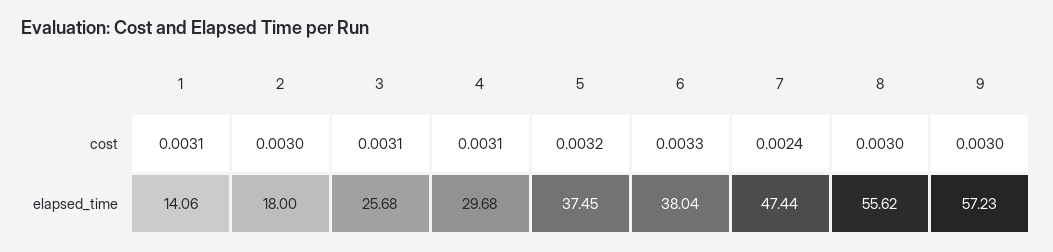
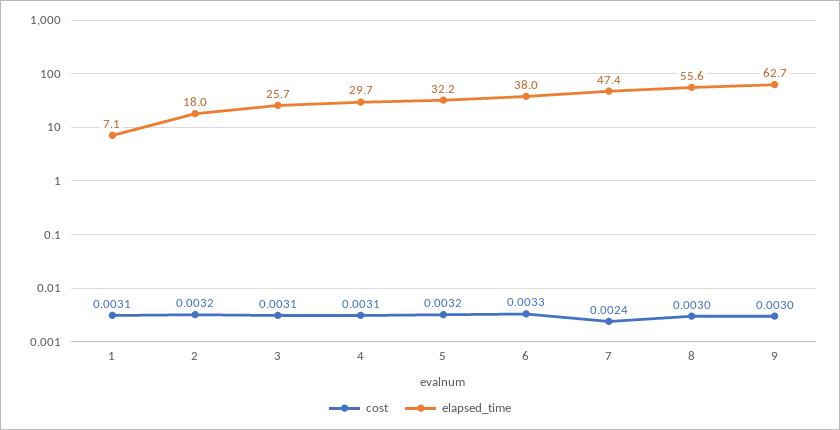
cost, 2: 0.003 -> 0.0032
elapsed_time, 1: 14.06 -> 7.1
elapsed_time, 5: 37.45 -> 32.2
elapsed_time, 9: 57.23 -> 62.7

